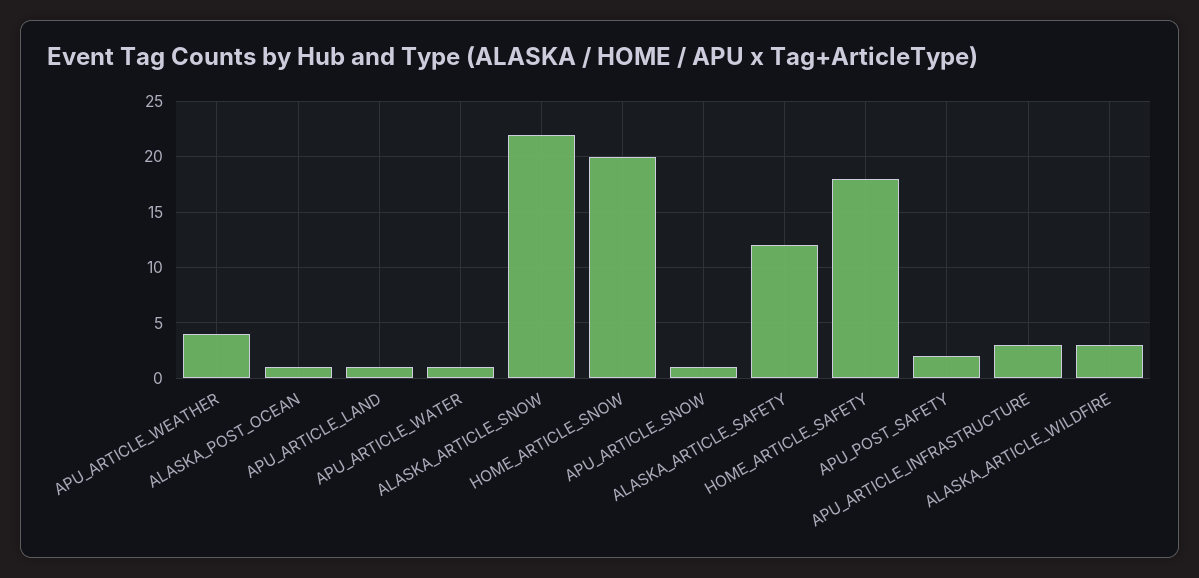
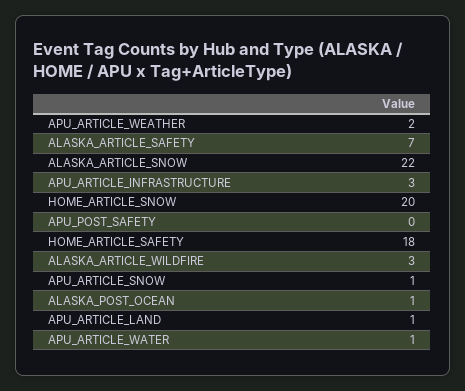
APU_ARTICLE_WEATHER: 4 -> 2
ALASKA_ARTICLE_SAFETY: 12 -> 7
APU_POST_SAFETY: 2 -> 0

